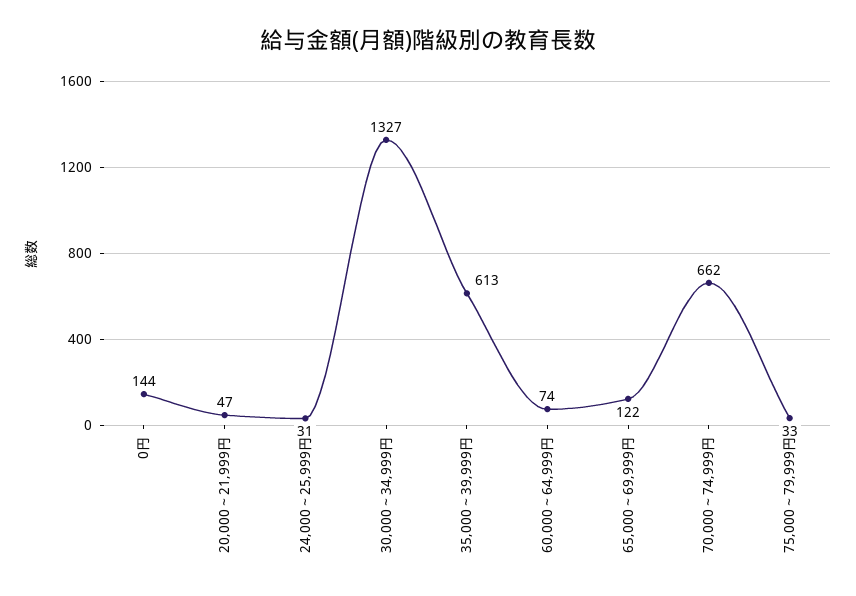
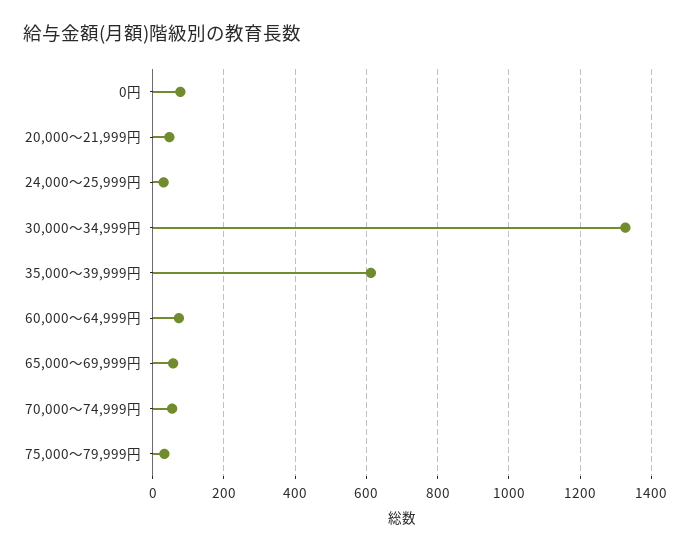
0円: 144 -> 80
65,000～69,999円: 122 -> 60
70,000～74,999円: 662 -> 60

